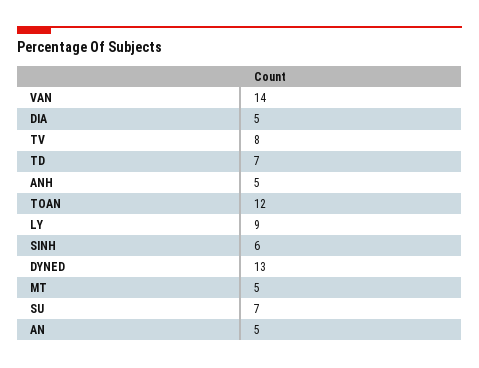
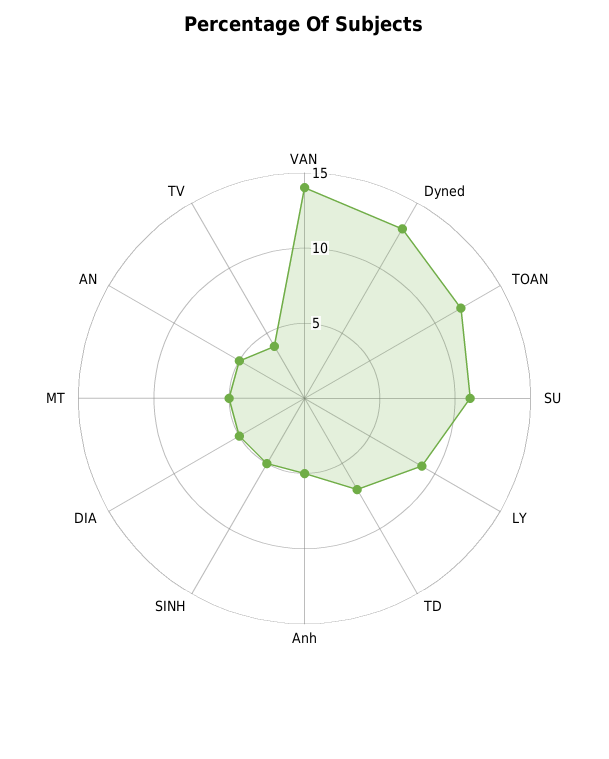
TV: 8 -> 4
SINH: 6 -> 5
SU: 7 -> 11

